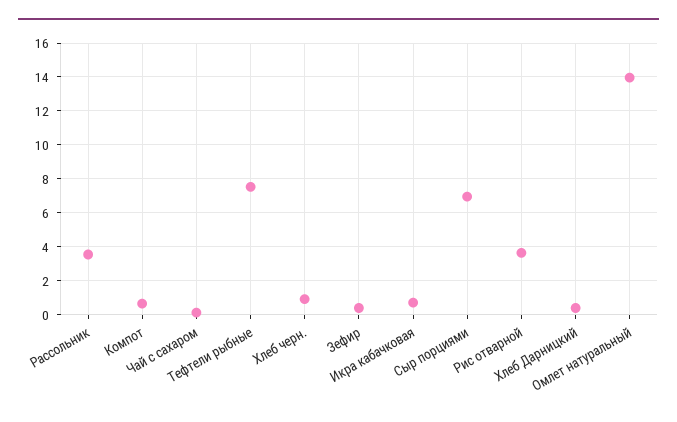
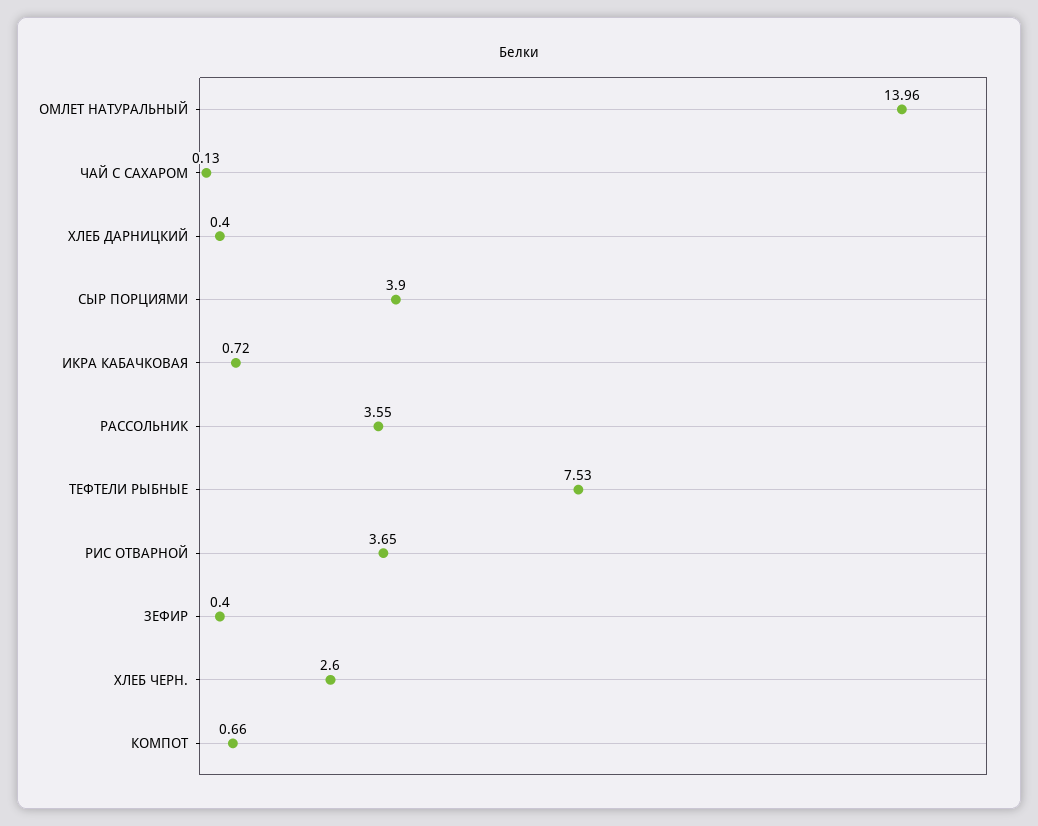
Хлеб черн.: 1 -> 2.6
Сыр порциями: 7 -> 3.9

